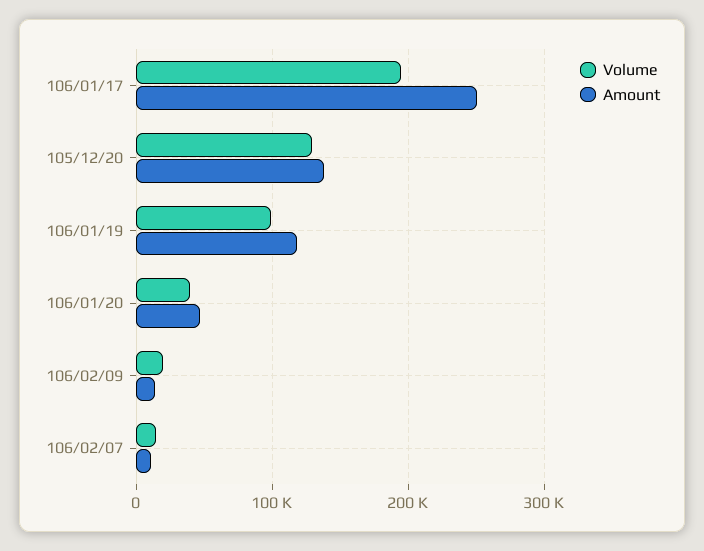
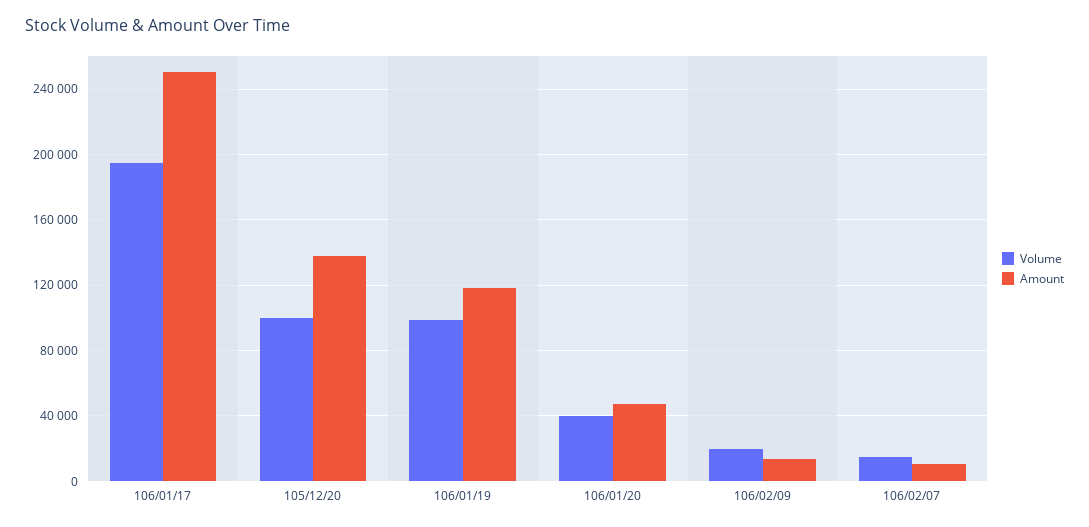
Volume, 105/12/20: 130000 -> 100000

